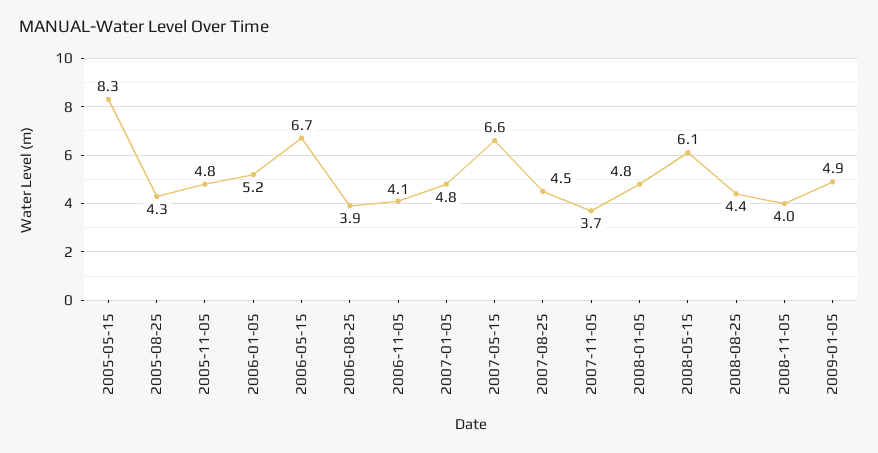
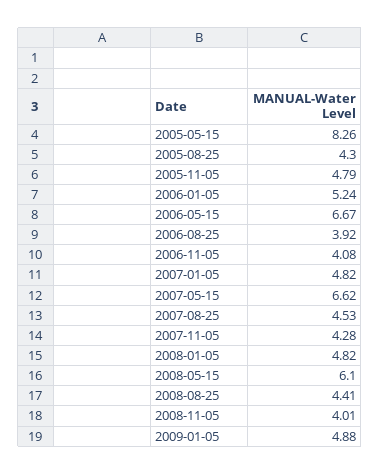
2007-11-05: 3.7 -> 4.28

